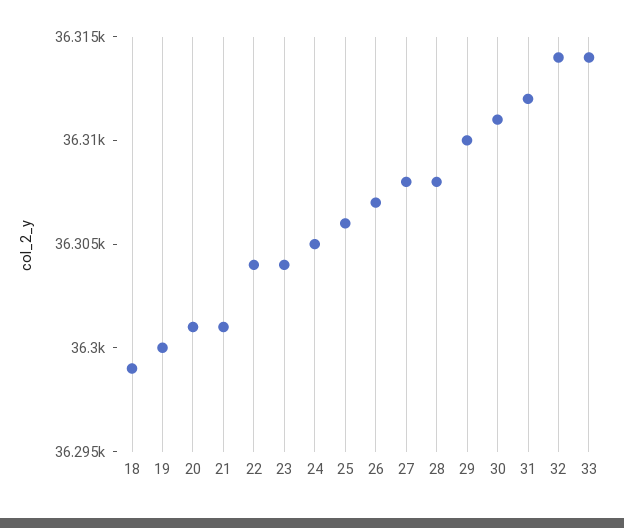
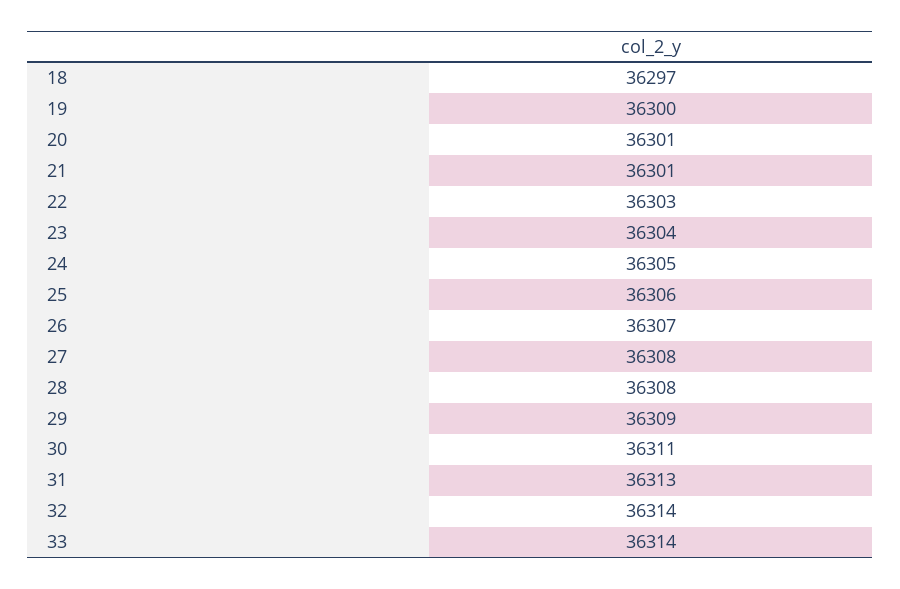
18: 36299 -> 36297
22: 36304 -> 36303
29: 36310 -> 36309
31: 36312 -> 36313

